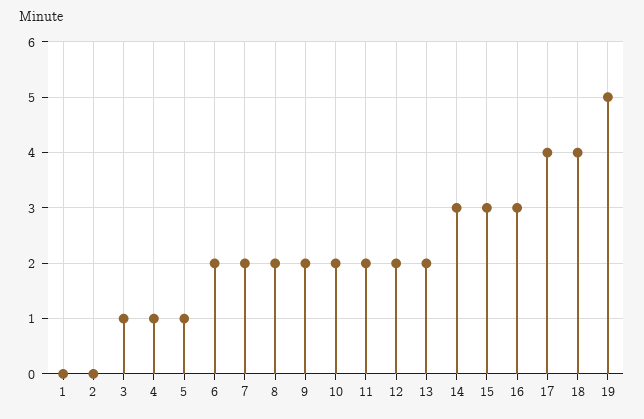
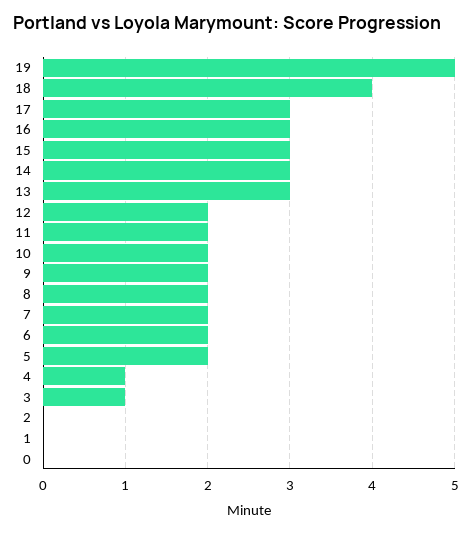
5: 1 -> 2
13: 2 -> 3
17: 4 -> 3
0: none -> 0

